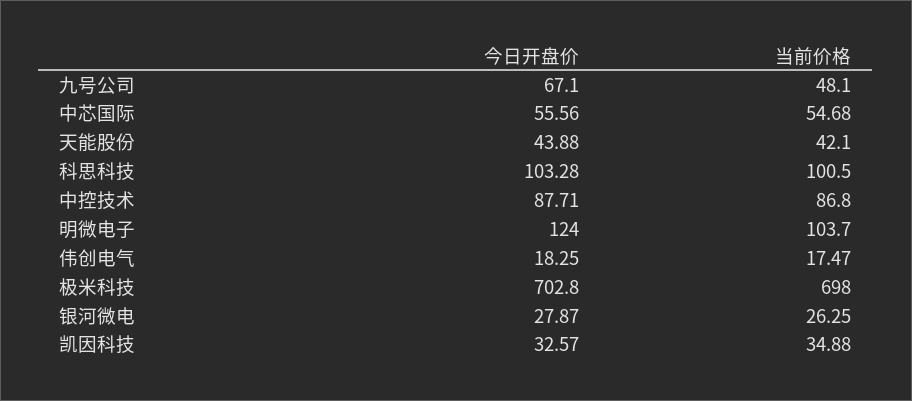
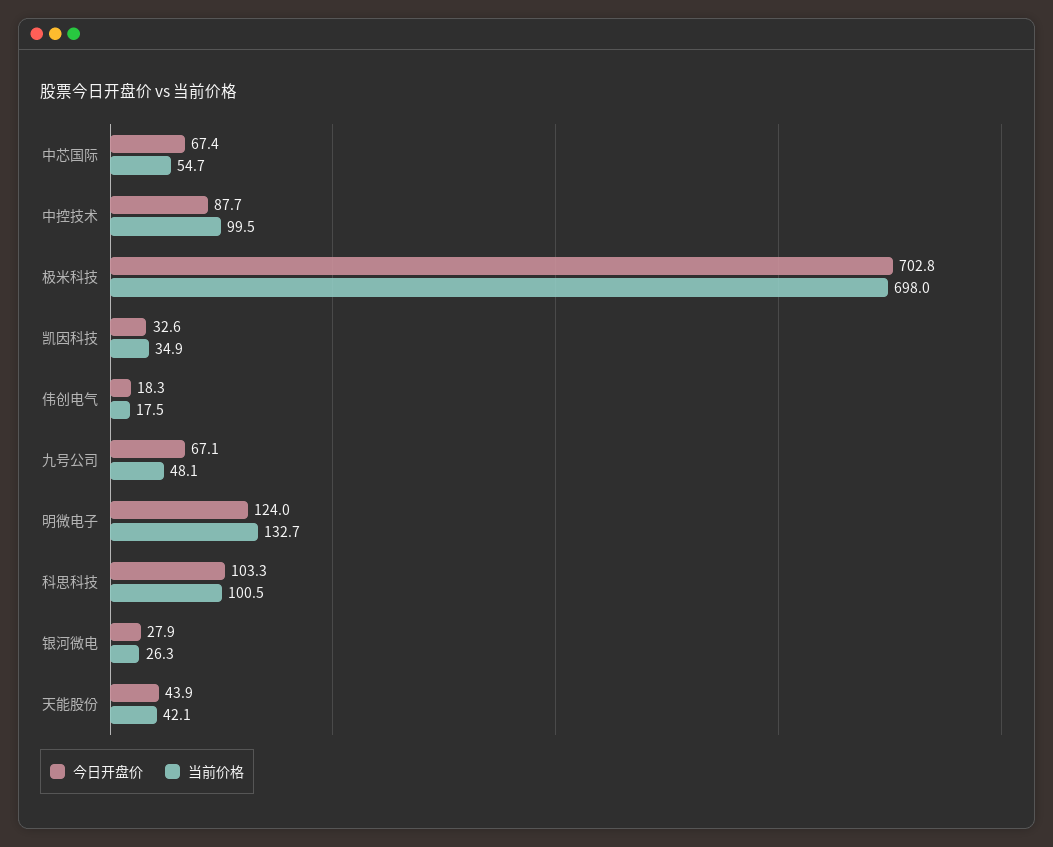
今日开盘价, 中芯国际: 55.56 -> 67.4
当前价格, 中控技术: 86.8 -> 99.5
当前价格, 明微电子: 103.7 -> 132.7

